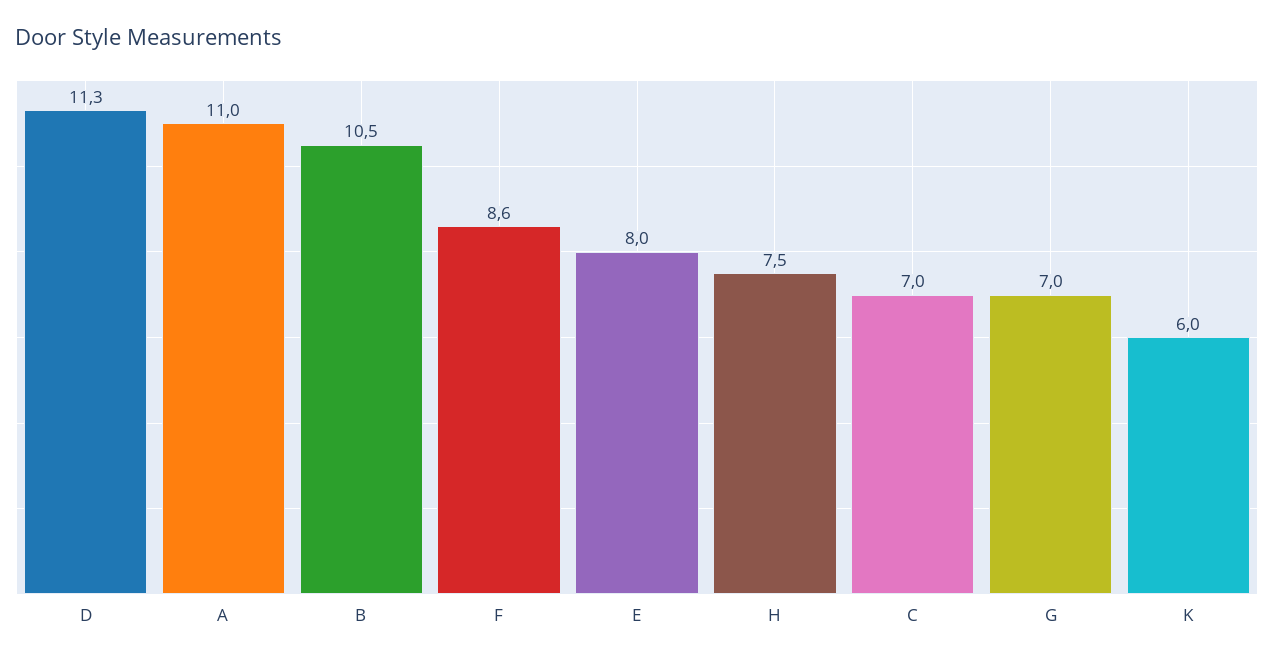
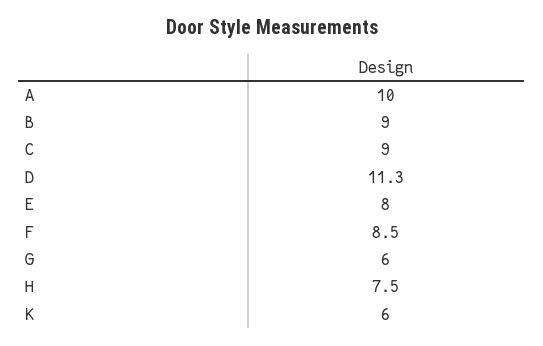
A: 11 -> 10
B: 10.5 -> 9
F: 8.6 -> 8.5
C: 7 -> 9
G: 7 -> 6

